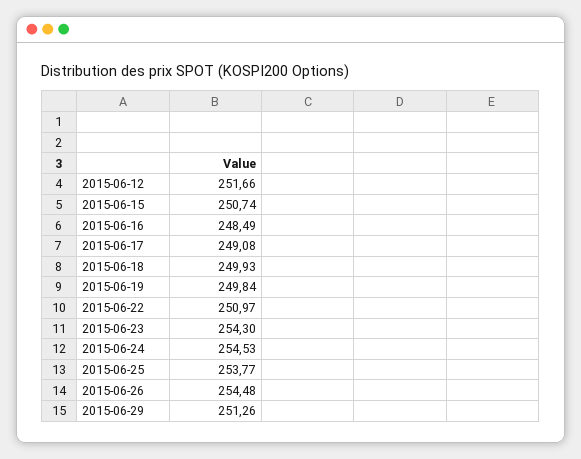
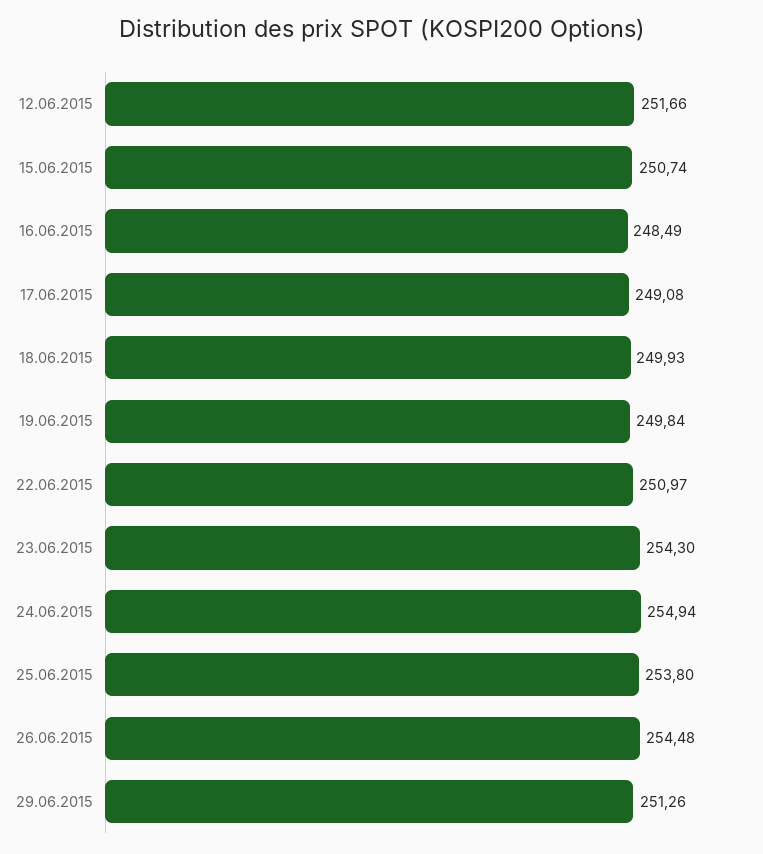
2015-06-24: 254.53 -> 254.94
2015-06-25: 253.77 -> 253.8

